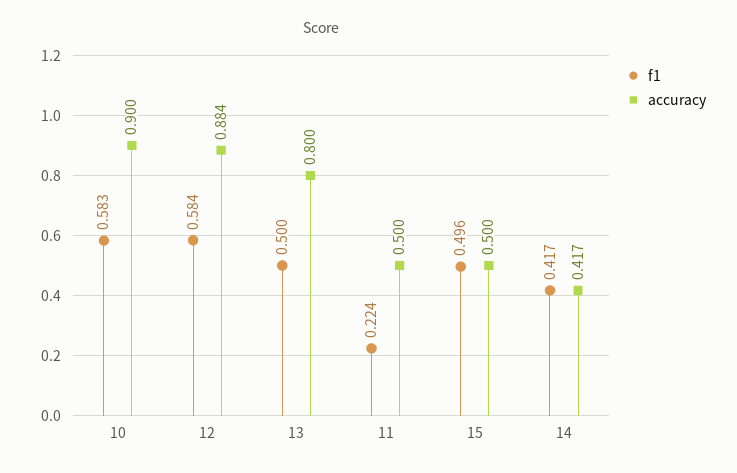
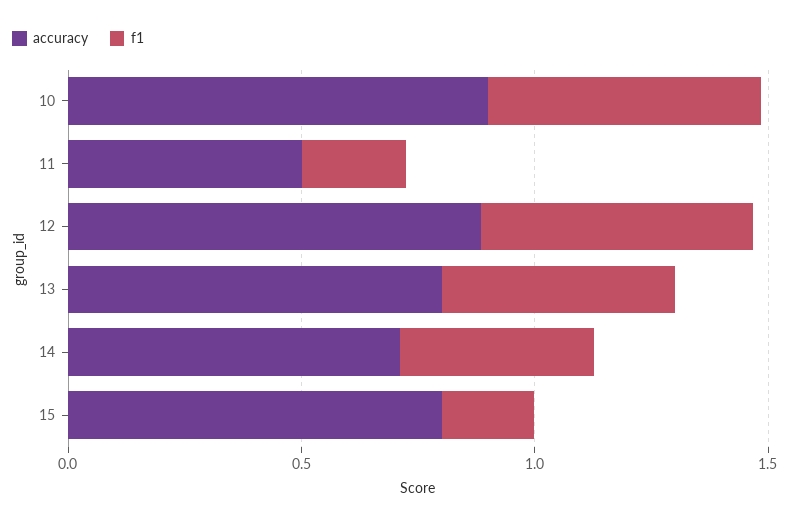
f1, 15: 0.496 -> 0.2
accuracy, 15: 0.5 -> 0.8
accuracy, 14: 0.417 -> 0.7

